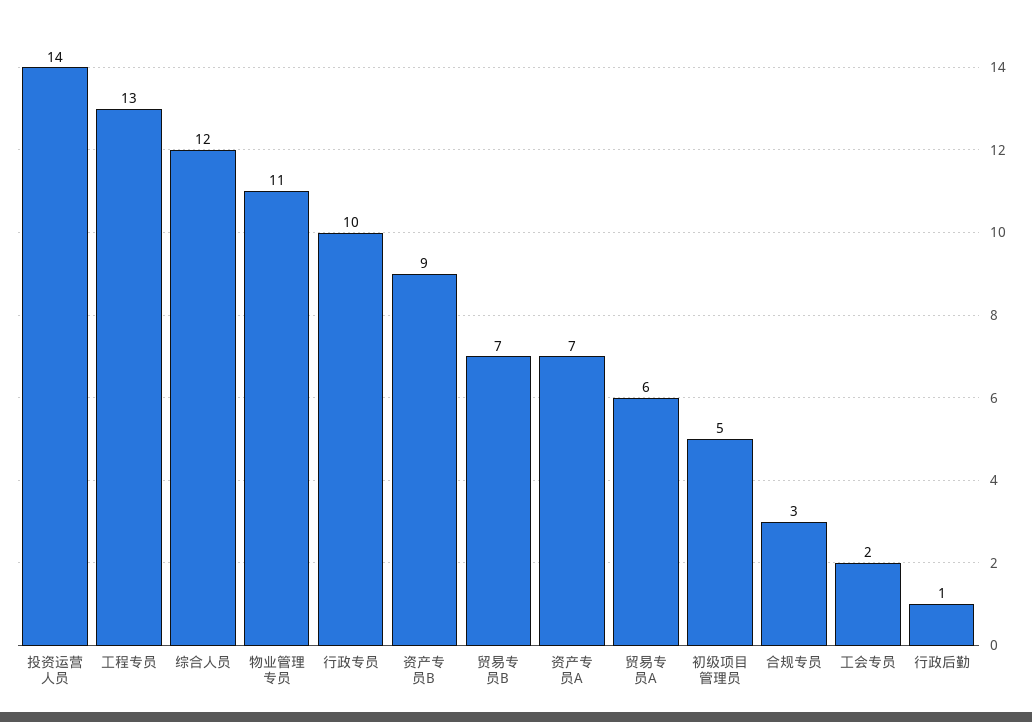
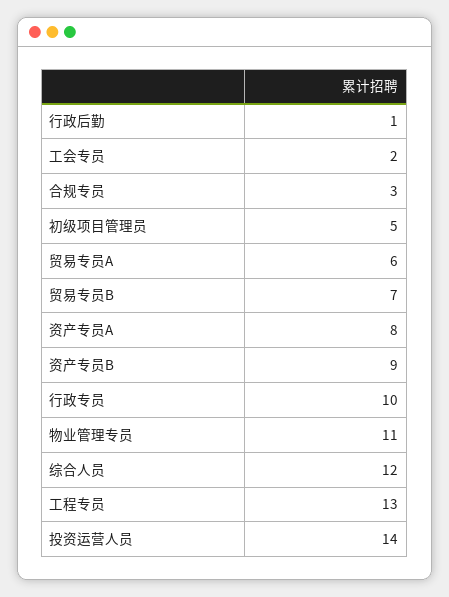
资产专员A: 7 -> 8

